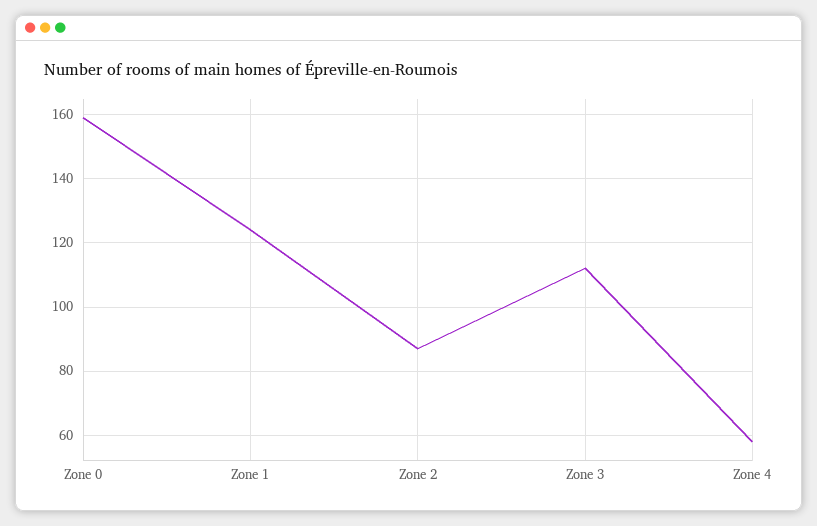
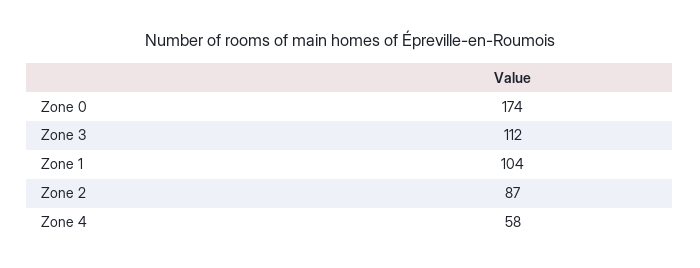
Zone 0: 160 -> 174
Zone 1: 125 -> 104

